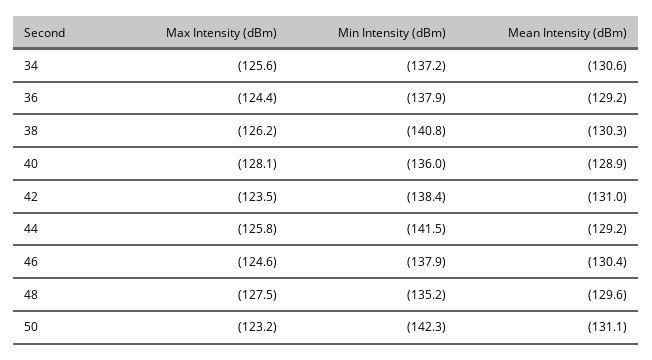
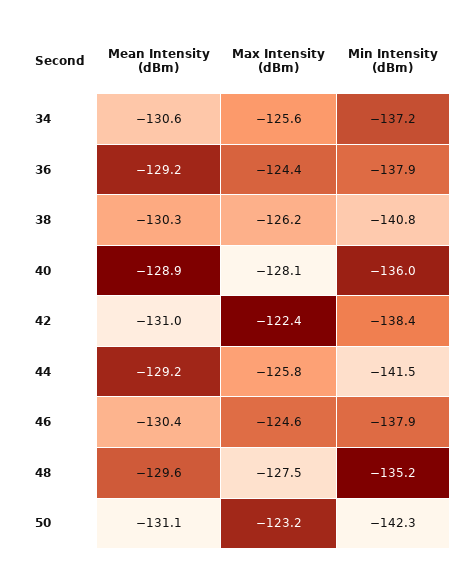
Max Intensity (dBm), 42: -123.5 -> -122.4

